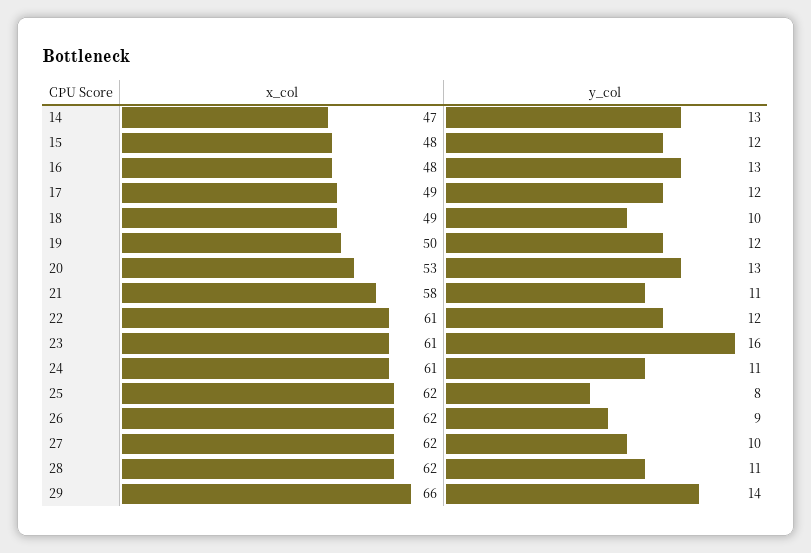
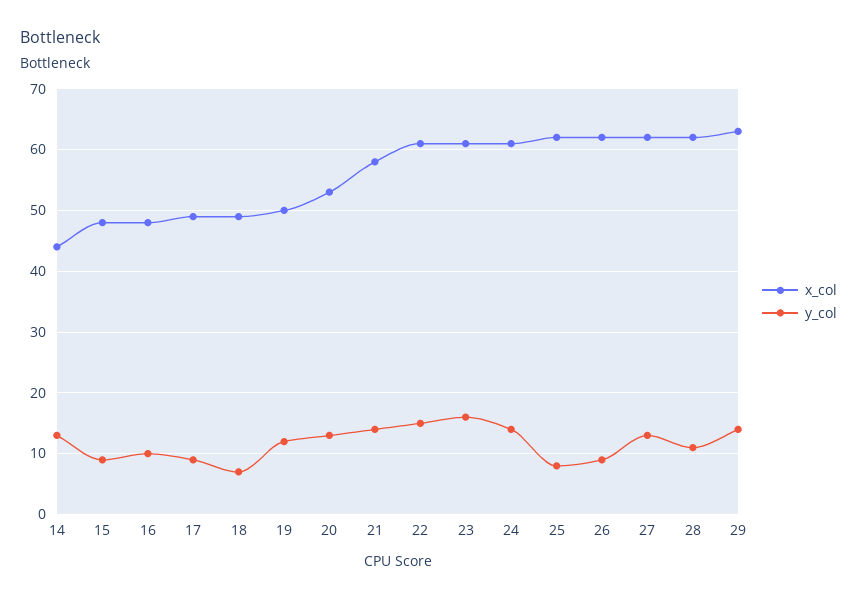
x_col, 14: 47 -> 44
y_col, 15: 12 -> 9
y_col, 16: 13 -> 10
y_col, 17: 12 -> 9
y_col, 18: 10 -> 7
y_col, 21: 11 -> 14
y_col, 22: 12 -> 15
y_col, 24: 11 -> 14
y_col, 27: 10 -> 13
x_col, 29: 66 -> 63

